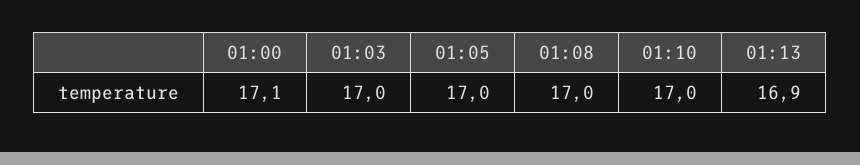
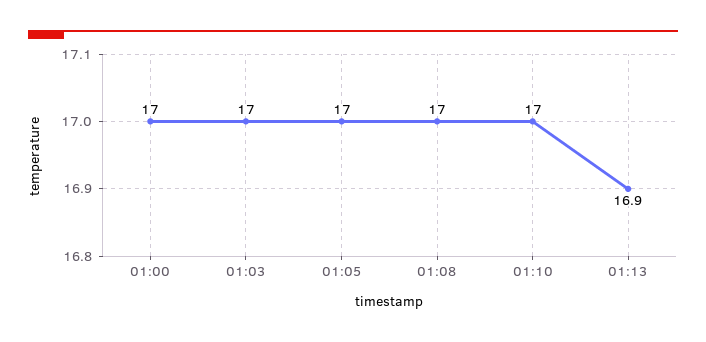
01:00: 17.1 -> 17

